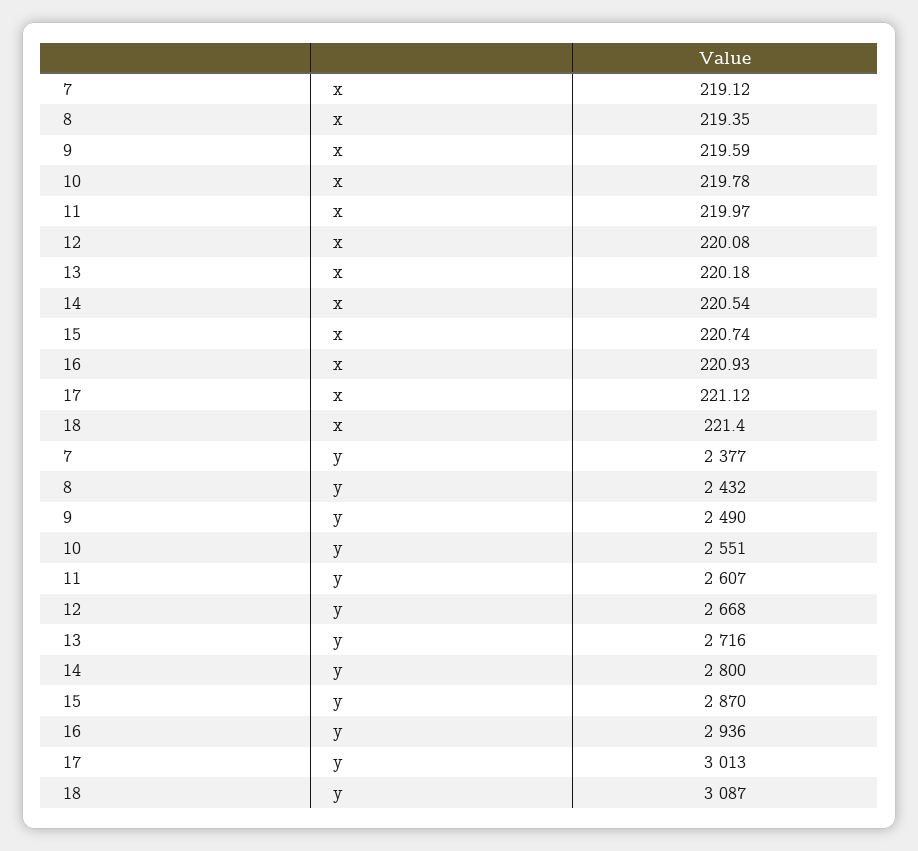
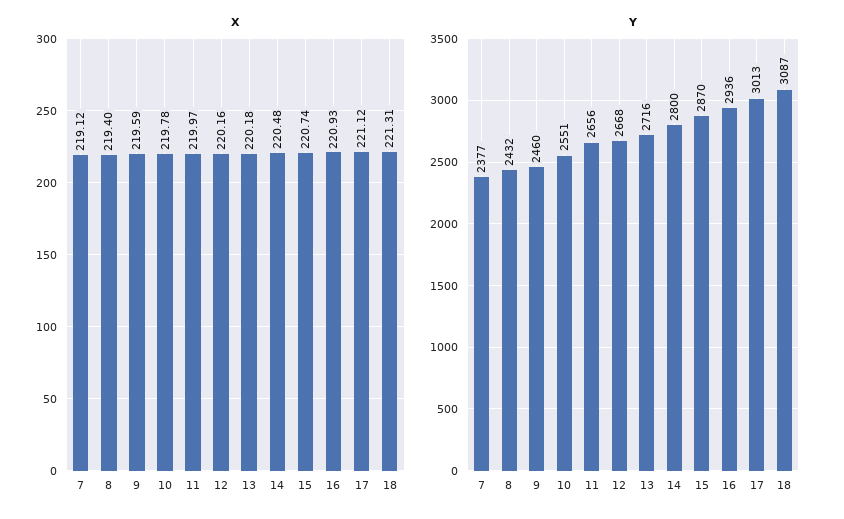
x, 8: 219.35 -> 219.4
x, 12: 220.08 -> 220.16
x, 14: 220.54 -> 220.48
x, 18: 221.4 -> 221.31
y, 9: 2490 -> 2460
y, 11: 2607 -> 2656

